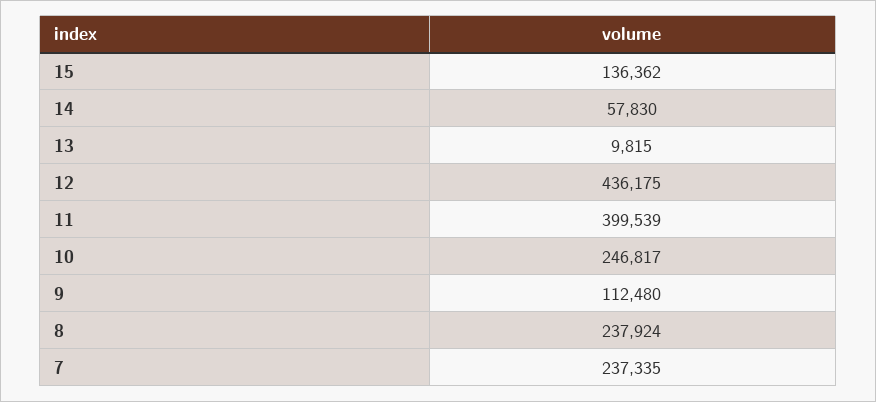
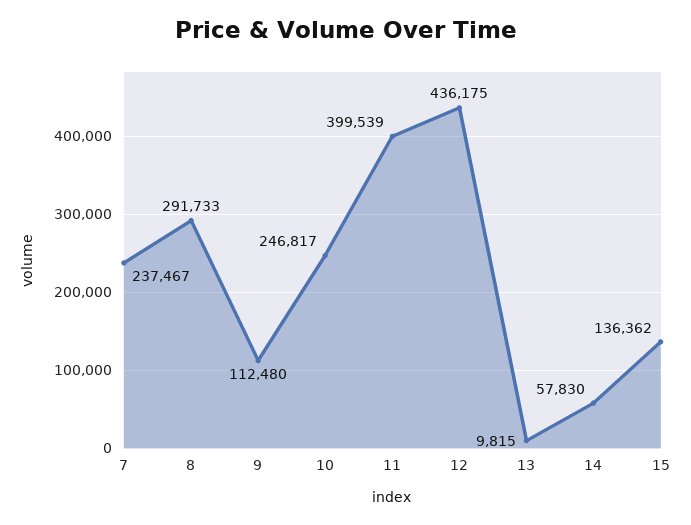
8: 237924 -> 291733
7: 237335 -> 237467

